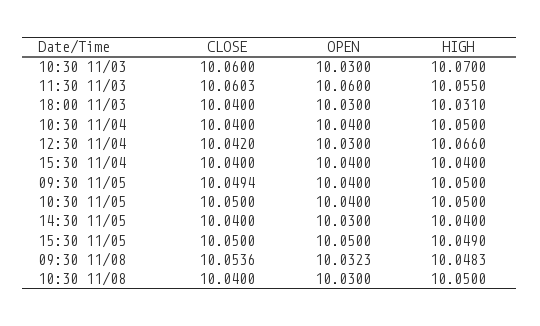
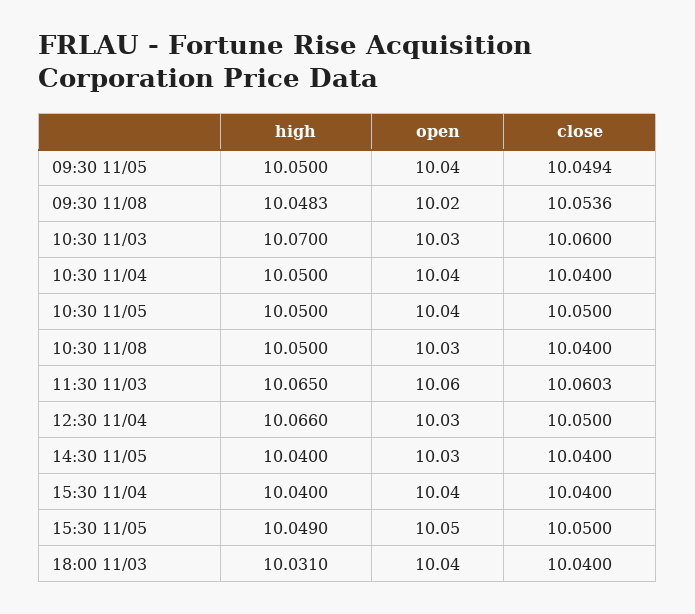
HIGH, 11:30 11/03: 10.055 -> 10.065
OPEN, 18:00 11/03: 10.03 -> 10.04
CLOSE, 12:30 11/04: 10.042 -> 10.05
OPEN, 09:30 11/08: 10.0323 -> 10.02

